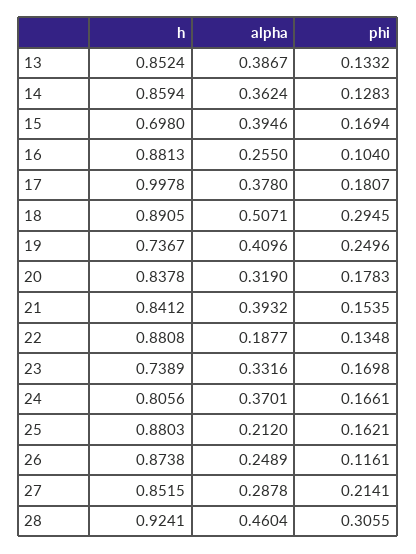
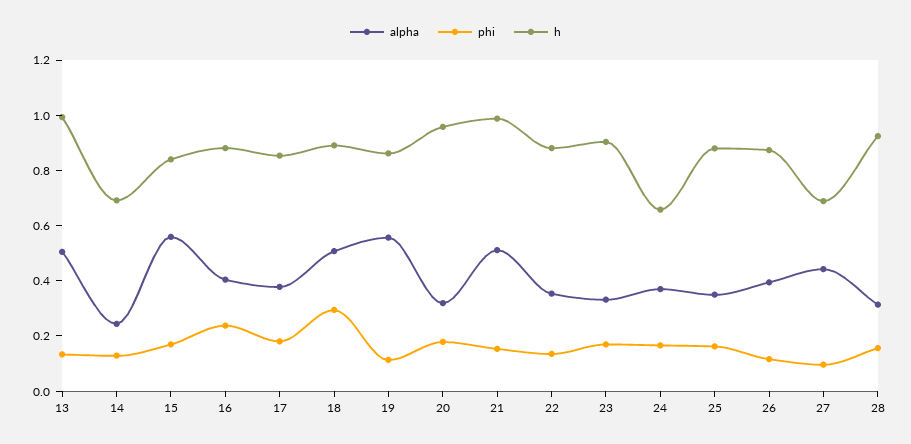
h, 13: 0.8524 -> 1
alpha, 13: 0.3867 -> 0.5
h, 14: 0.8594 -> 0.7
alpha, 14: 0.3624 -> 0.25
h, 15: 0.698 -> 0.85
alpha, 15: 0.3946 -> 0.55
alpha, 16: 0.255 -> 0.4
phi, 16: 0.104 -> 0.25
h, 17: 0.9978 -> 0.85
h, 19: 0.7367 -> 0.85
alpha, 19: 0.4096 -> 0.55
phi, 19: 0.2496 -> 0.1
h, 20: 0.8378 -> 0.95
h, 21: 0.8412 -> 1
alpha, 21: 0.3932 -> 0.5
alpha, 22: 0.1877 -> 0.35
h, 23: 0.7389 -> 0.9
h, 24: 0.8056 -> 0.65
alpha, 25: 0.212 -> 0.35
alpha, 26: 0.2489 -> 0.4
h, 27: 0.8515 -> 0.7
alpha, 27: 0.2878 -> 0.45
phi, 27: 0.2141 -> 0.1
alpha, 28: 0.4604 -> 0.3
phi, 28: 0.3055 -> 0.15

